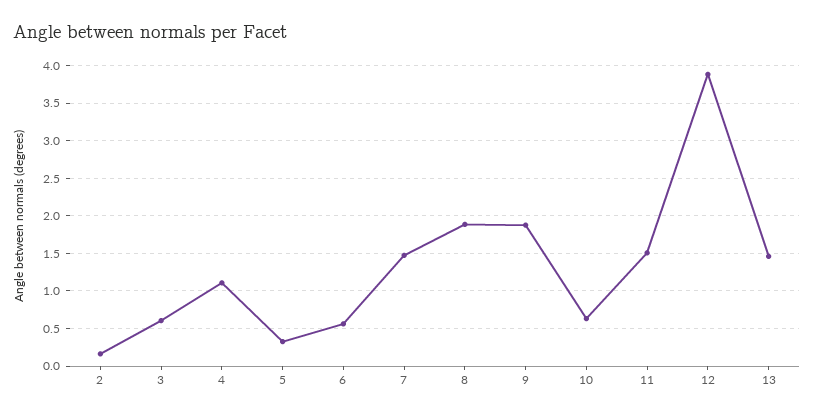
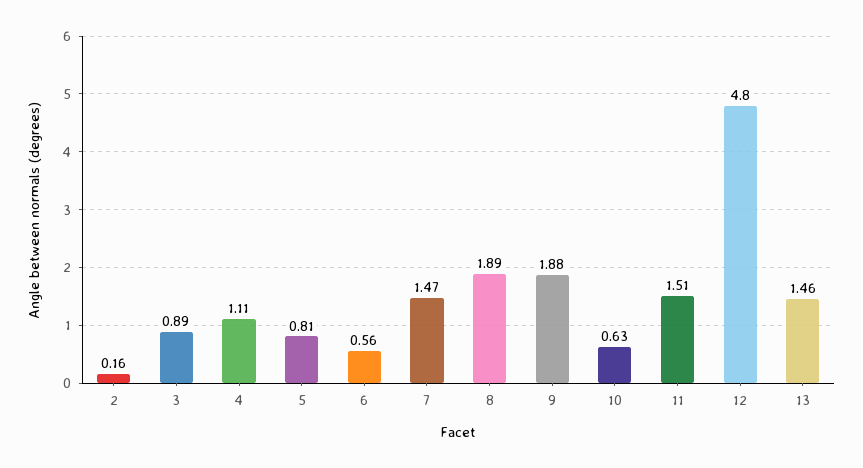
3: 0.6 -> 0.89
5: 0.3 -> 0.81
12: 3.9 -> 4.8

